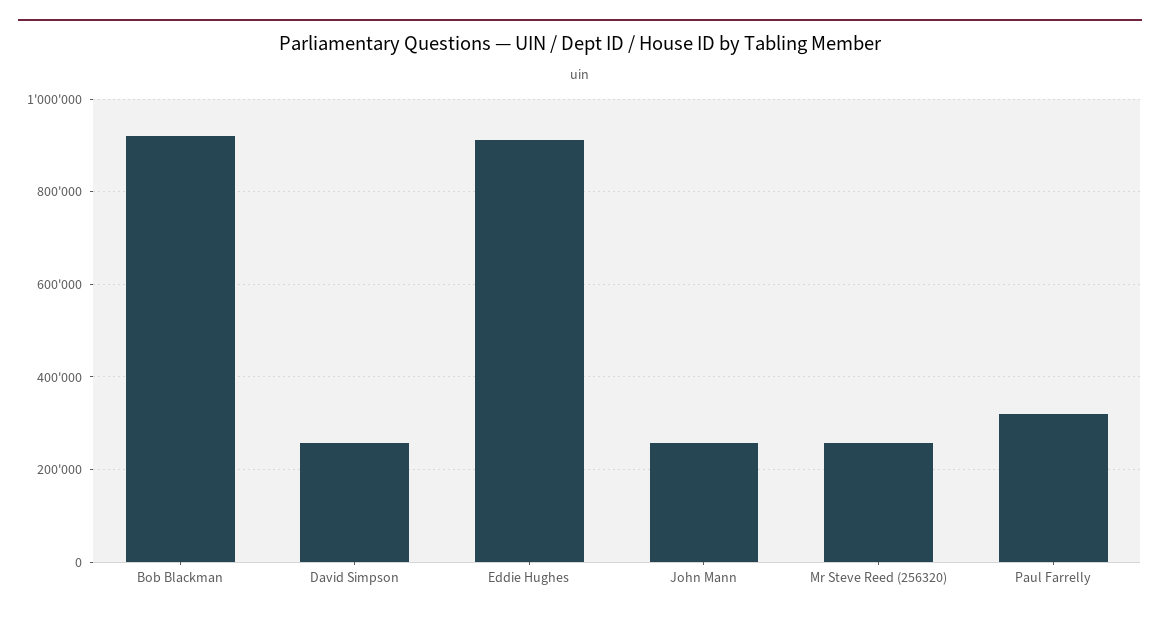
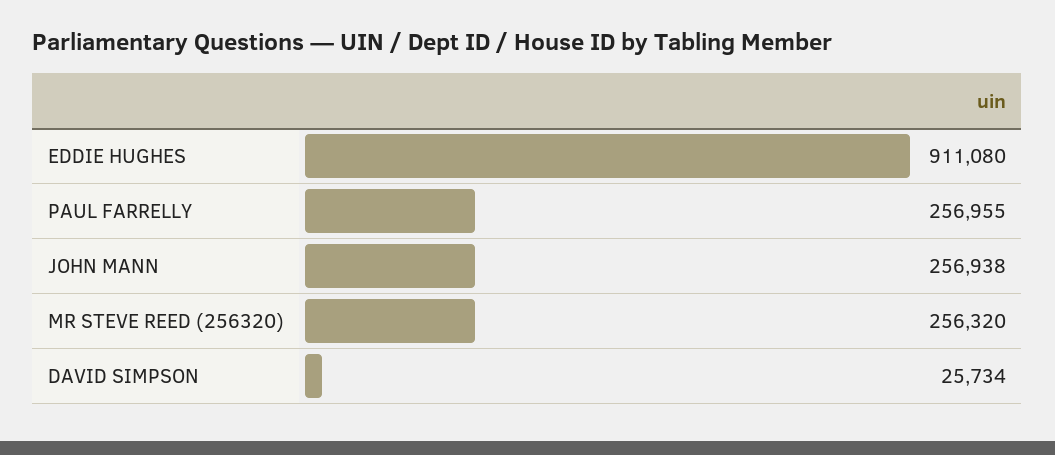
Bob Blackman: 920000 -> none
David Simpson: 260000 -> 25734
Paul Farrelly: 320000 -> 256955

